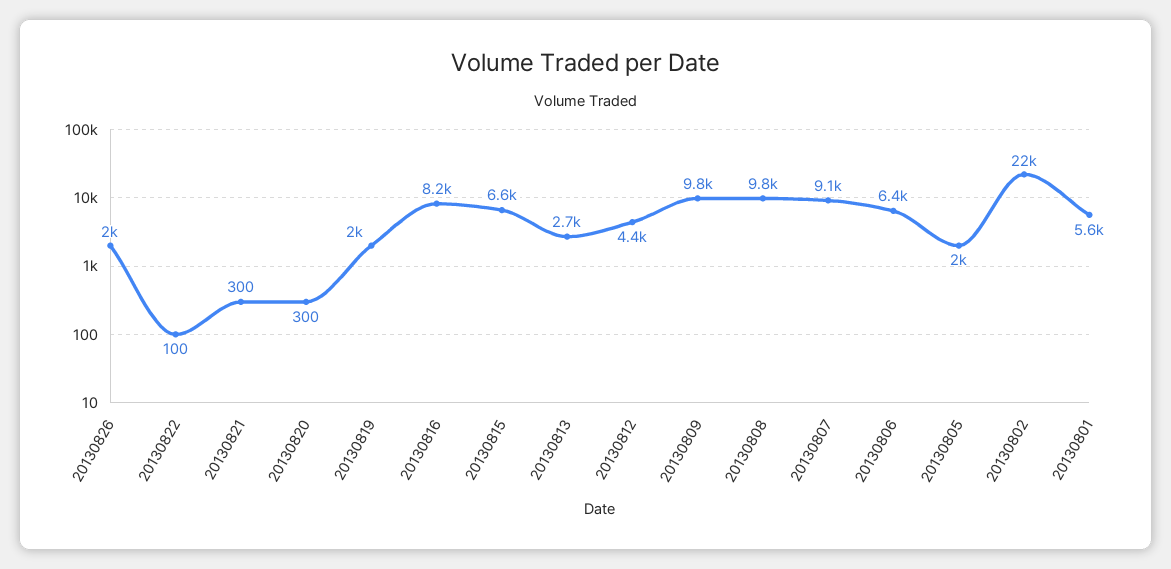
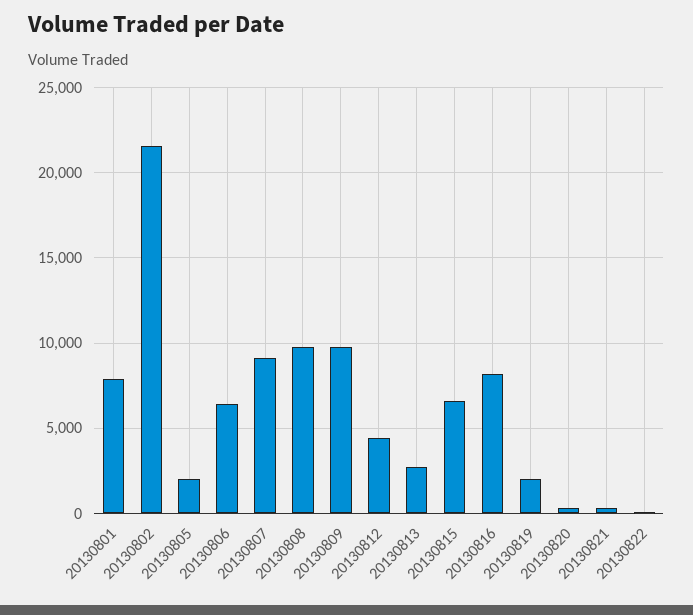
20130826: 2000 -> none
20130801: 5600 -> 8000

